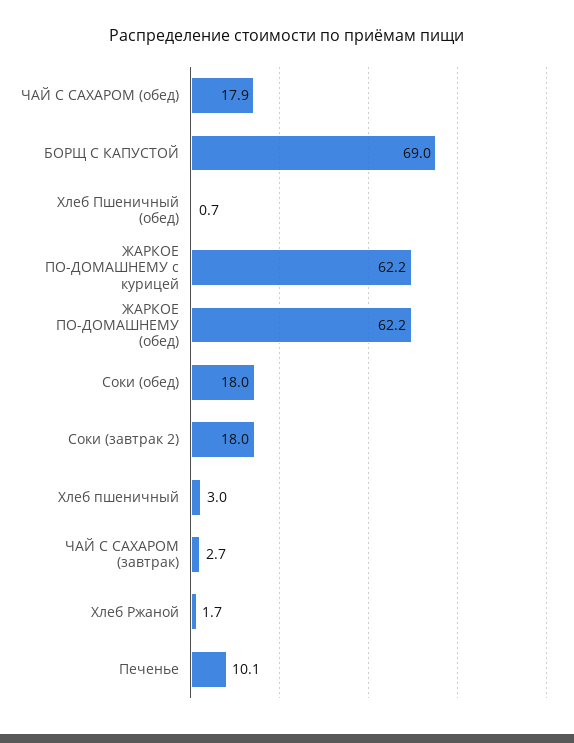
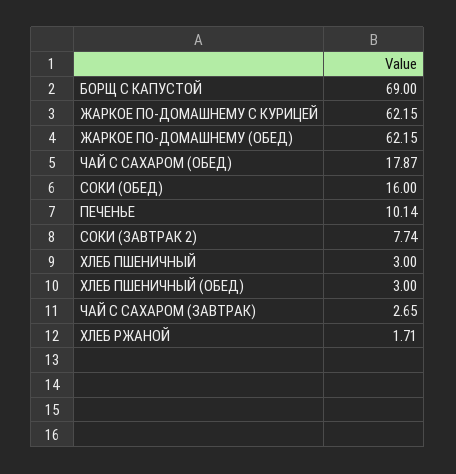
Хлеб Пшеничный (обед): 0.7 -> 3
Соки (обед): 18 -> 16
Соки (завтрак 2): 18 -> 7.74

